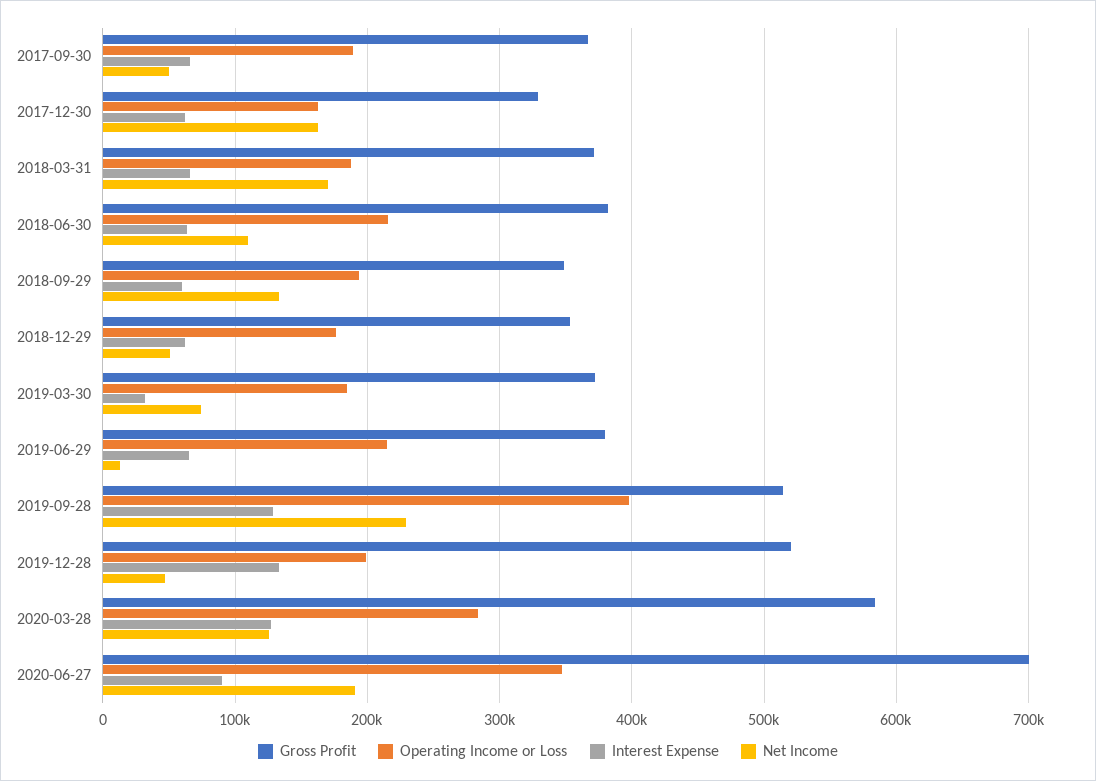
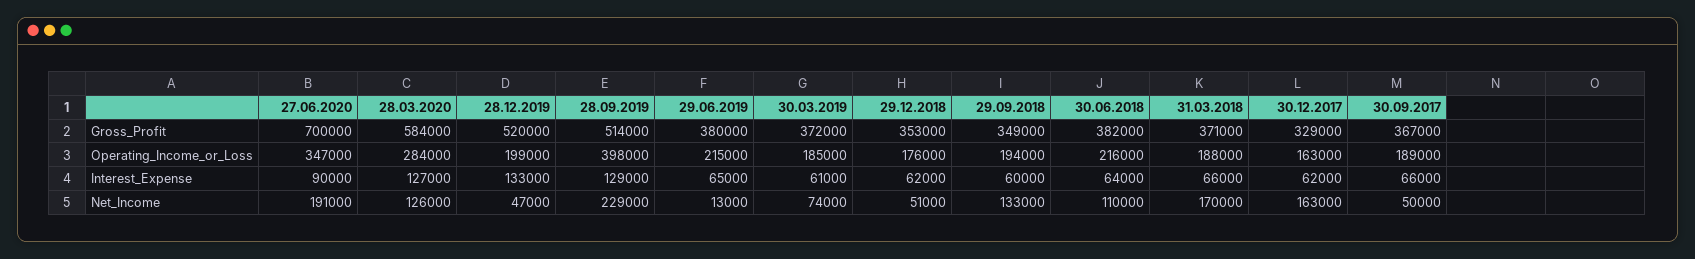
Interest Expense, 2019-03-30: 30000 -> 61000

